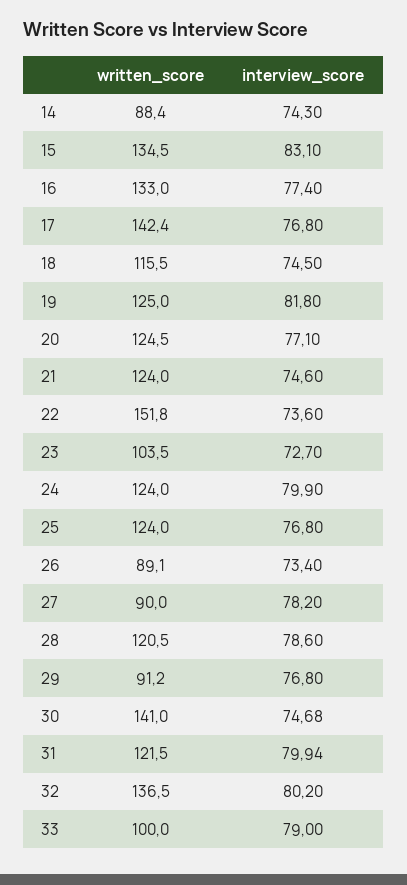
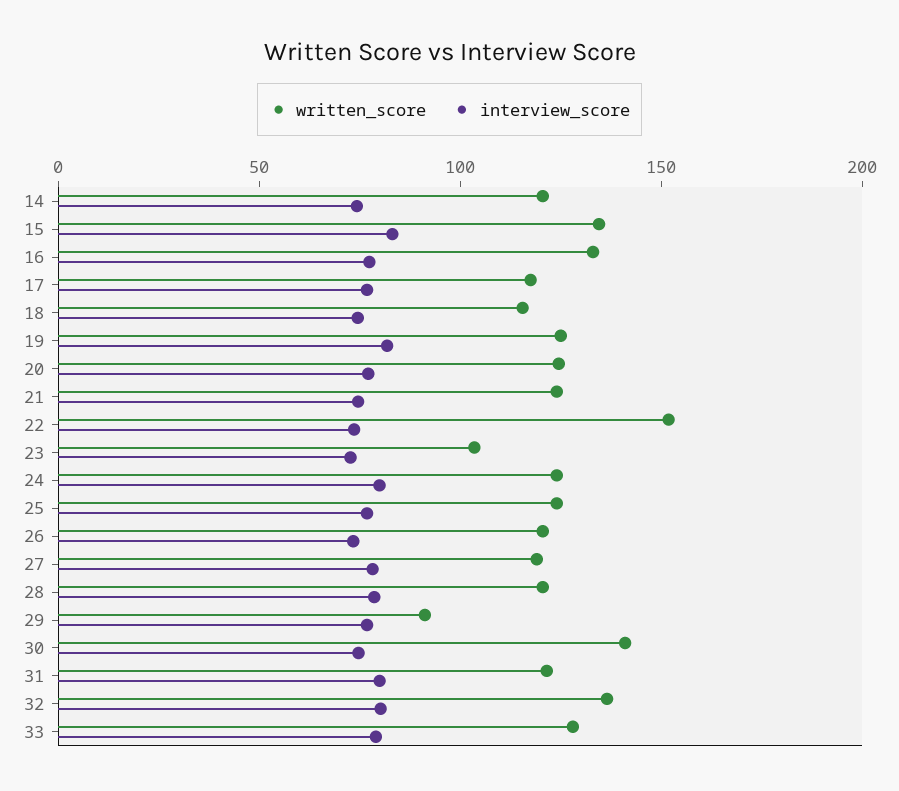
written_score, 14: 88.4 -> 120
written_score, 17: 142.4 -> 120
written_score, 26: 89.1 -> 120
written_score, 27: 90 -> 120
written_score, 33: 100 -> 130

